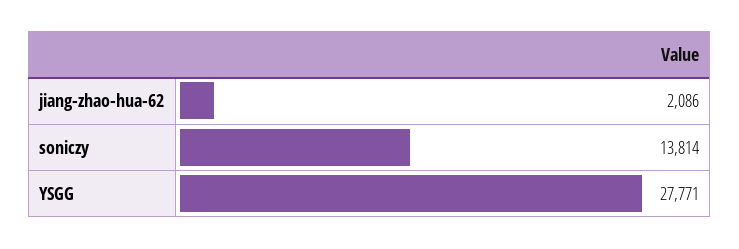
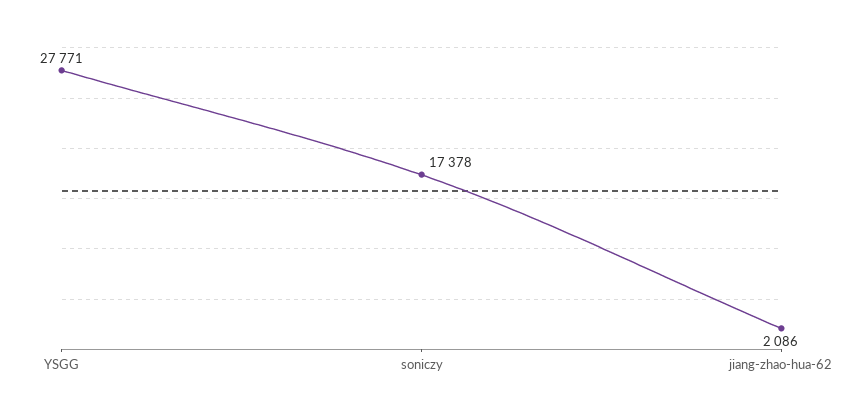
soniczy: 13814 -> 17378

